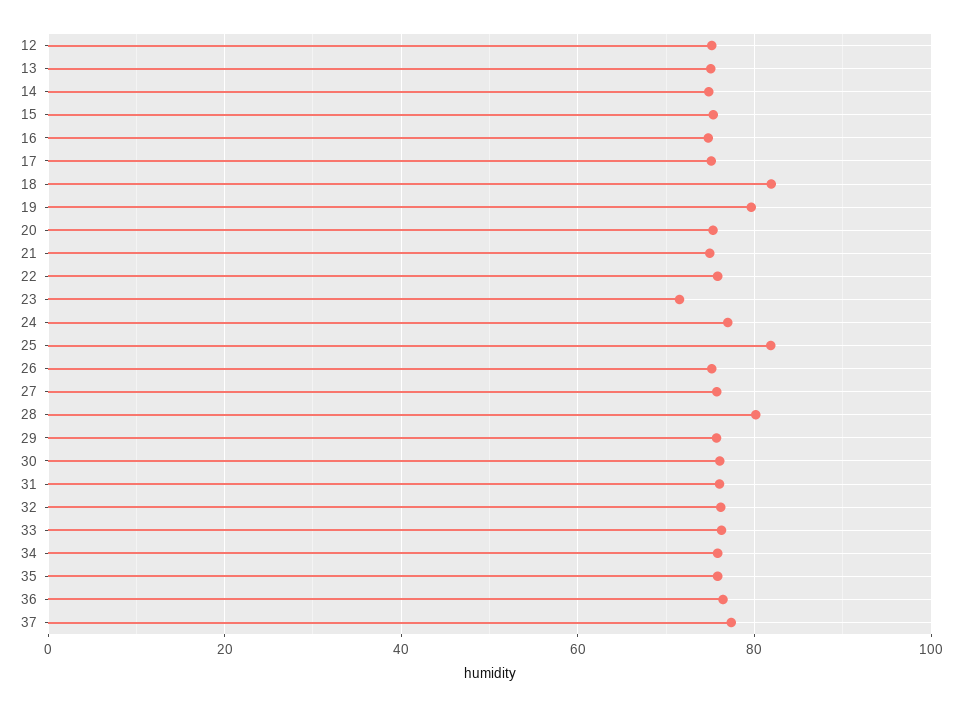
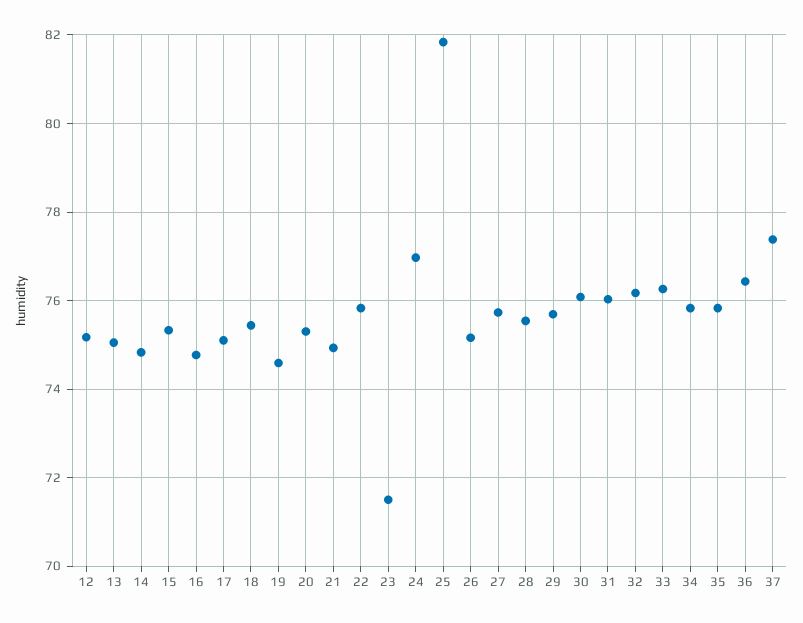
18: 82 -> 75.4
19: 80 -> 74.6
28: 80 -> 75.6

